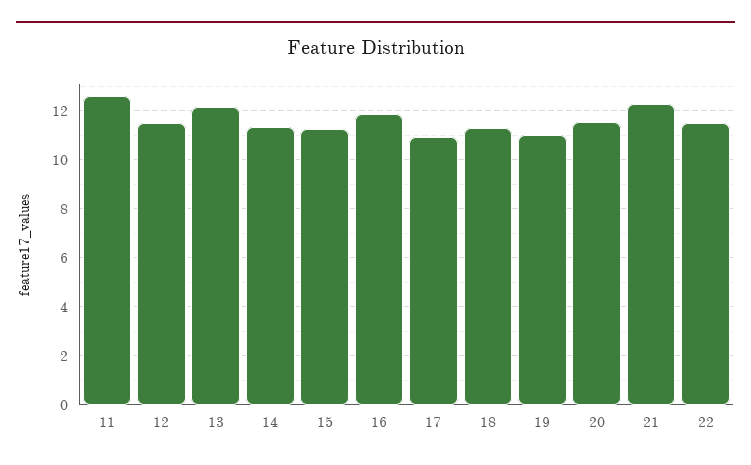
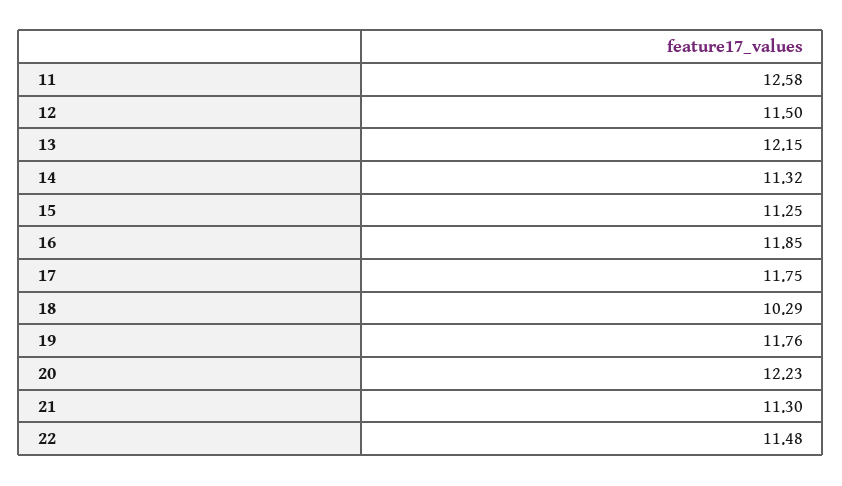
17: 11 -> 11.75
18: 11.25 -> 10.29
19: 11 -> 11.76
20: 11.5 -> 12.23
21: 12.25 -> 11.3

